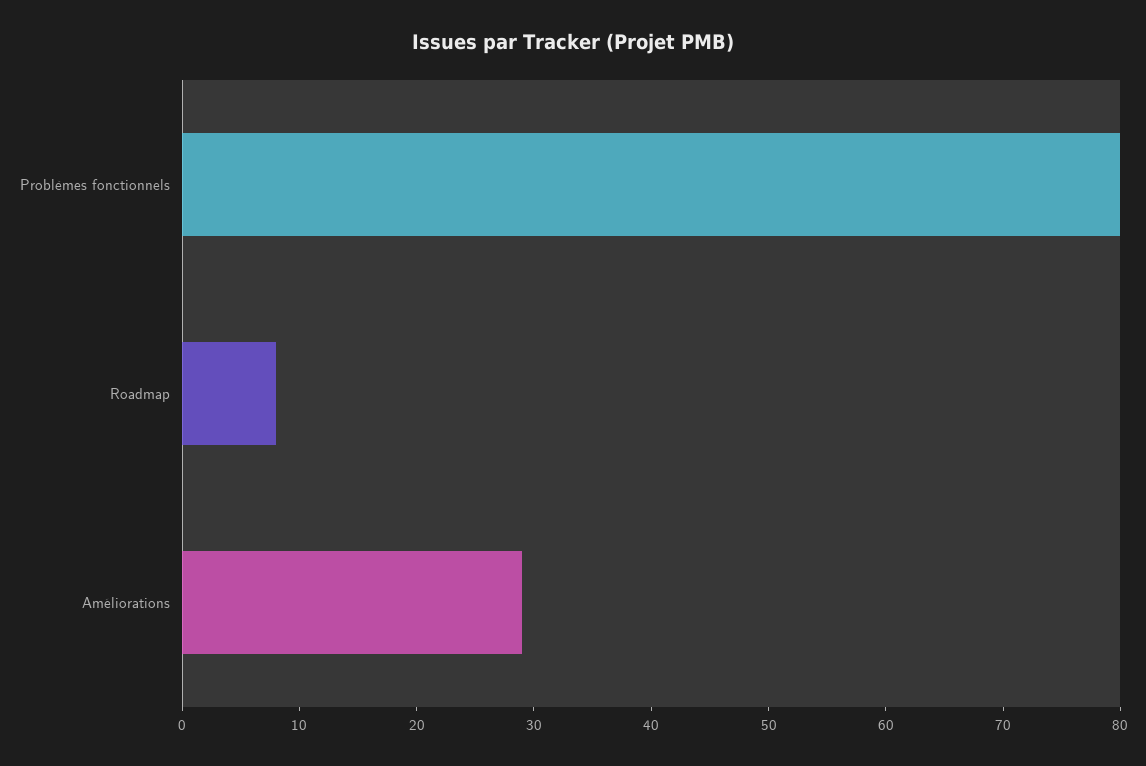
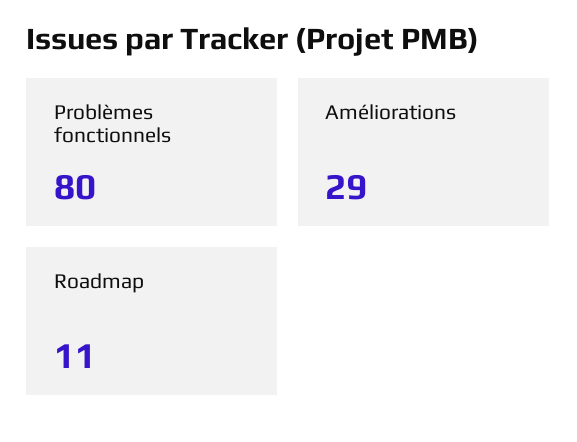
Roadmap: 8 -> 11

